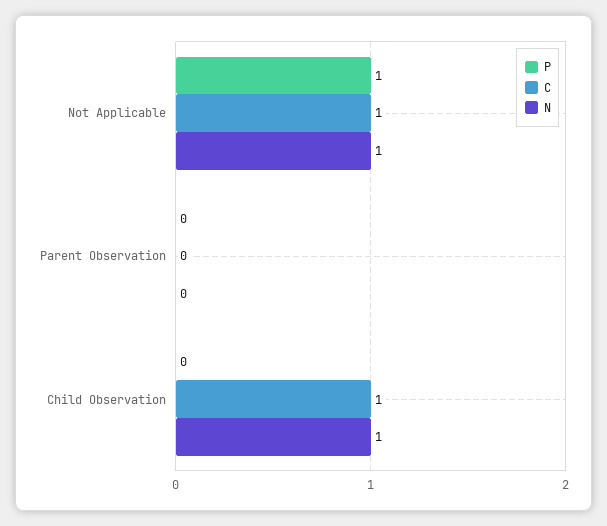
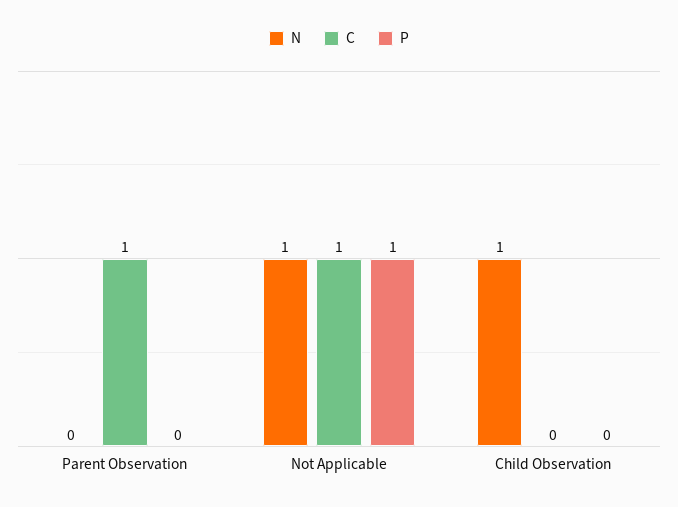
C, Parent Observation: 0 -> 1
C, Child Observation: 1 -> 0

